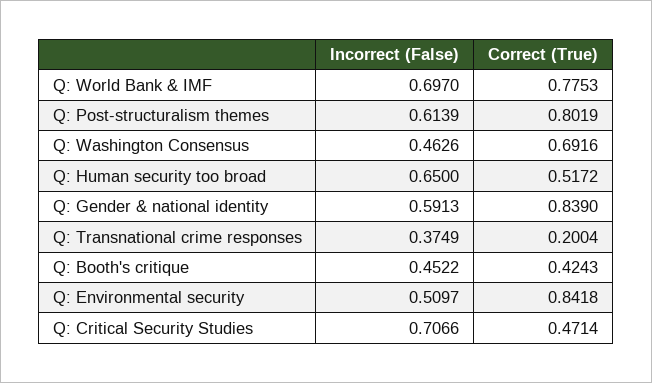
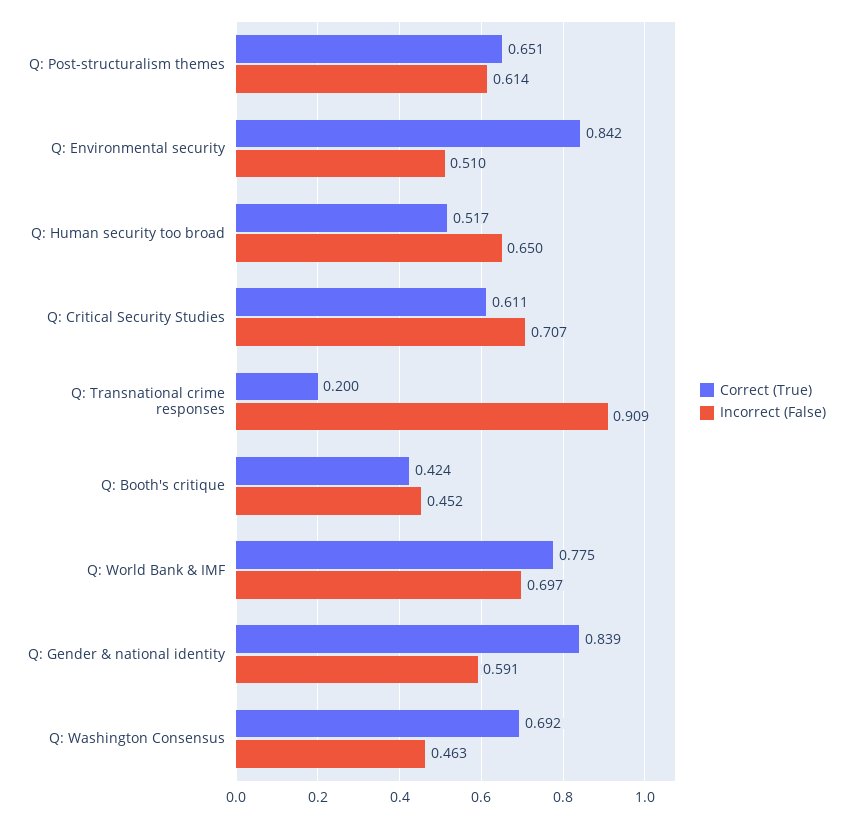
Correct (True), Q: Post-structuralism themes: 0.8019 -> 0.651
Incorrect (False), Q: Transnational crime responses: 0.3749 -> 0.909
Correct (True), Q: Critical Security Studies: 0.4714 -> 0.611

